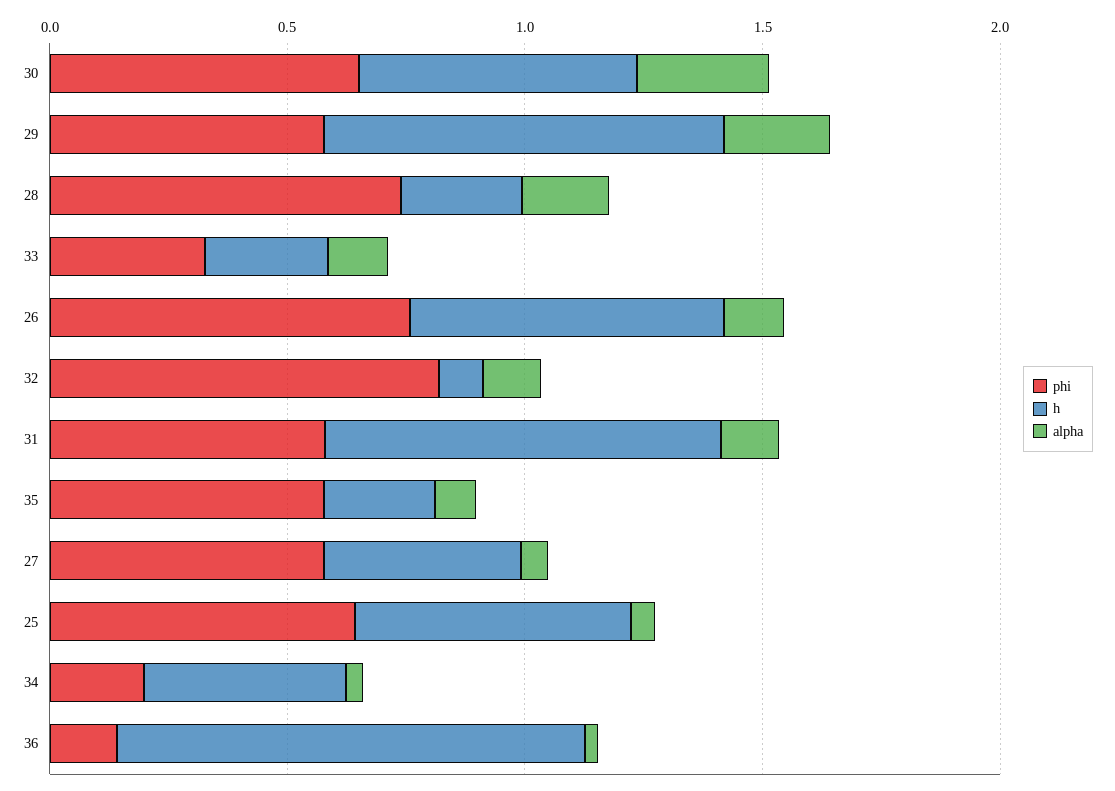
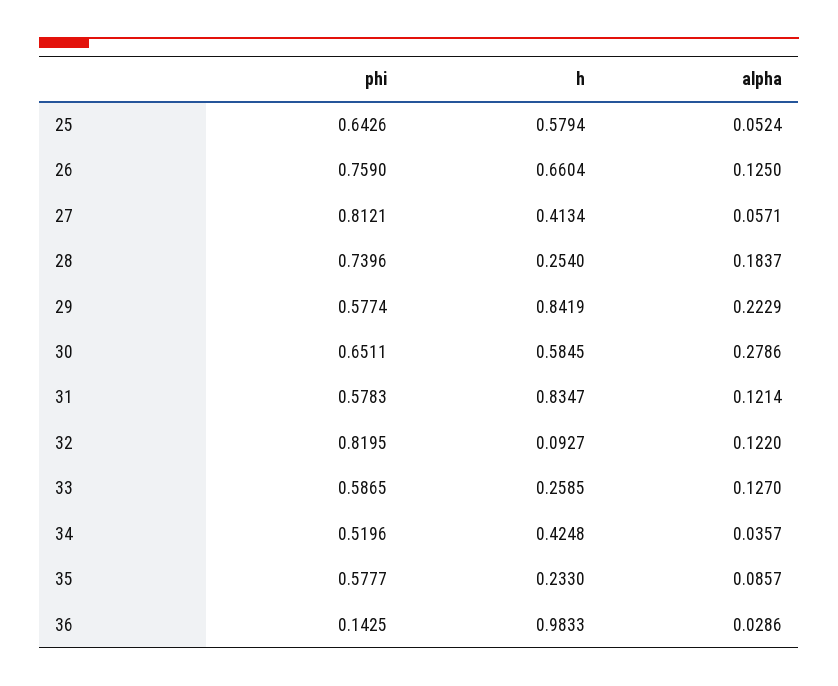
phi, 33: 0.3 -> 0.5865
phi, 27: 0.6 -> 0.8121
phi, 34: 0.2 -> 0.5196

